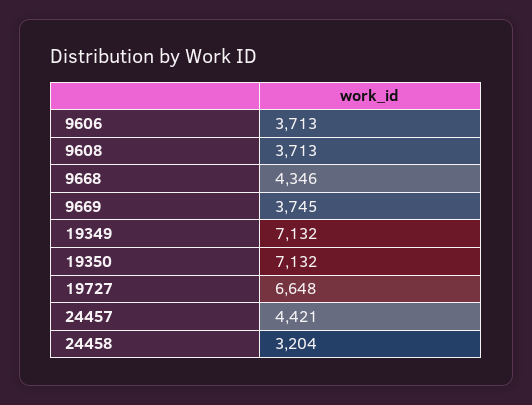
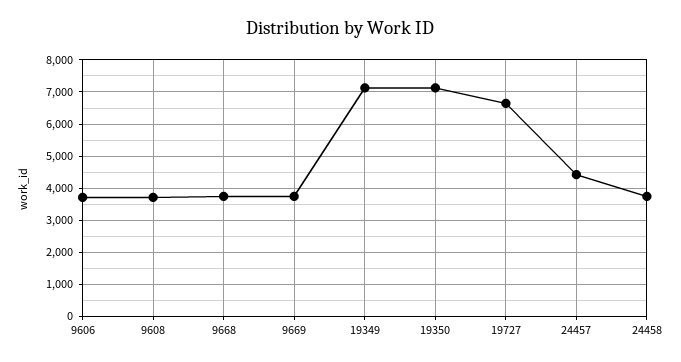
9668: 4346 -> 3800
24458: 3204 -> 3800

